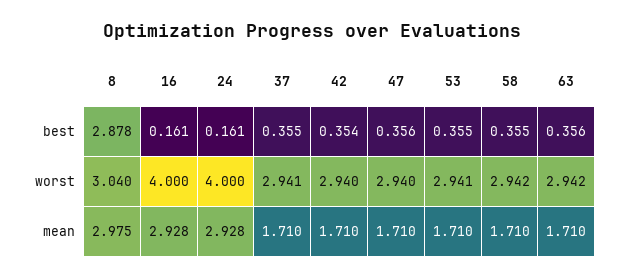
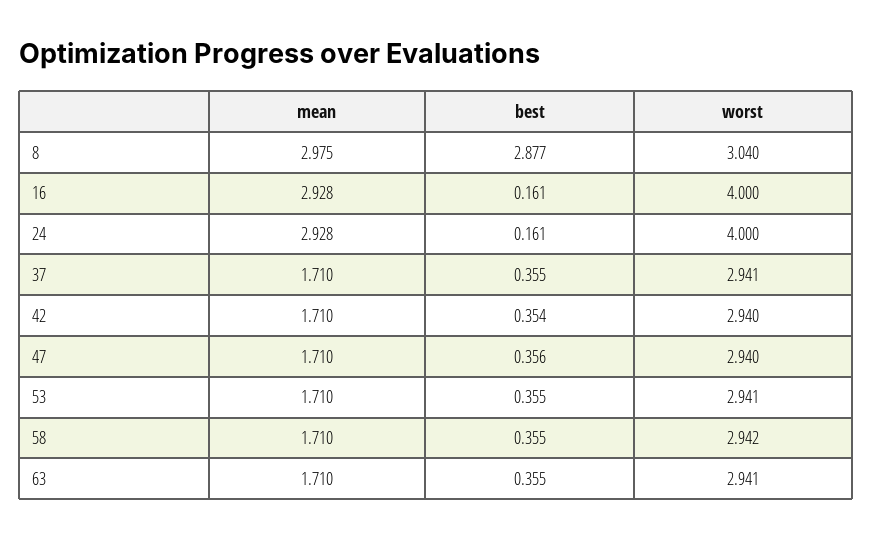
8, best: 2.878 -> 2.877
63, best: 0.356 -> 0.355
63, worst: 2.942 -> 2.941

